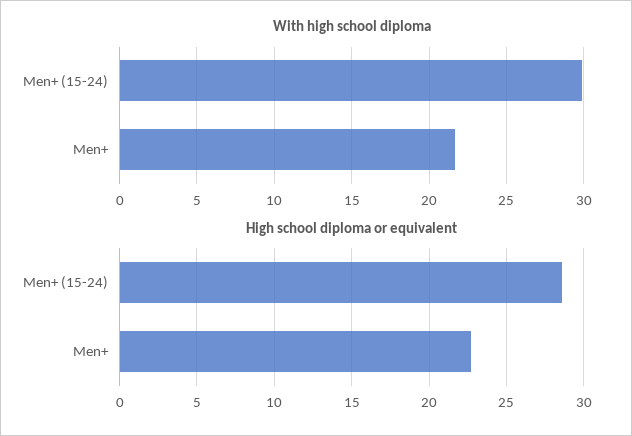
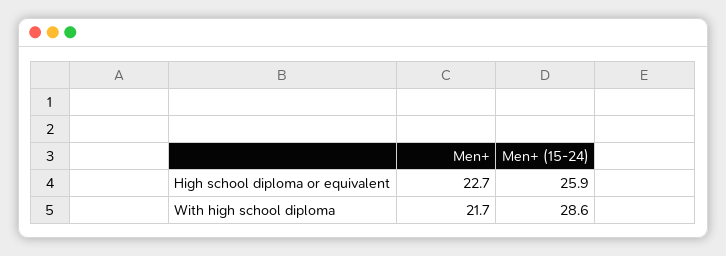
With high school diploma, Men+ (15-24): 30 -> 28.6
High school diploma or equivalent, Men+ (15-24): 28.5 -> 25.9

